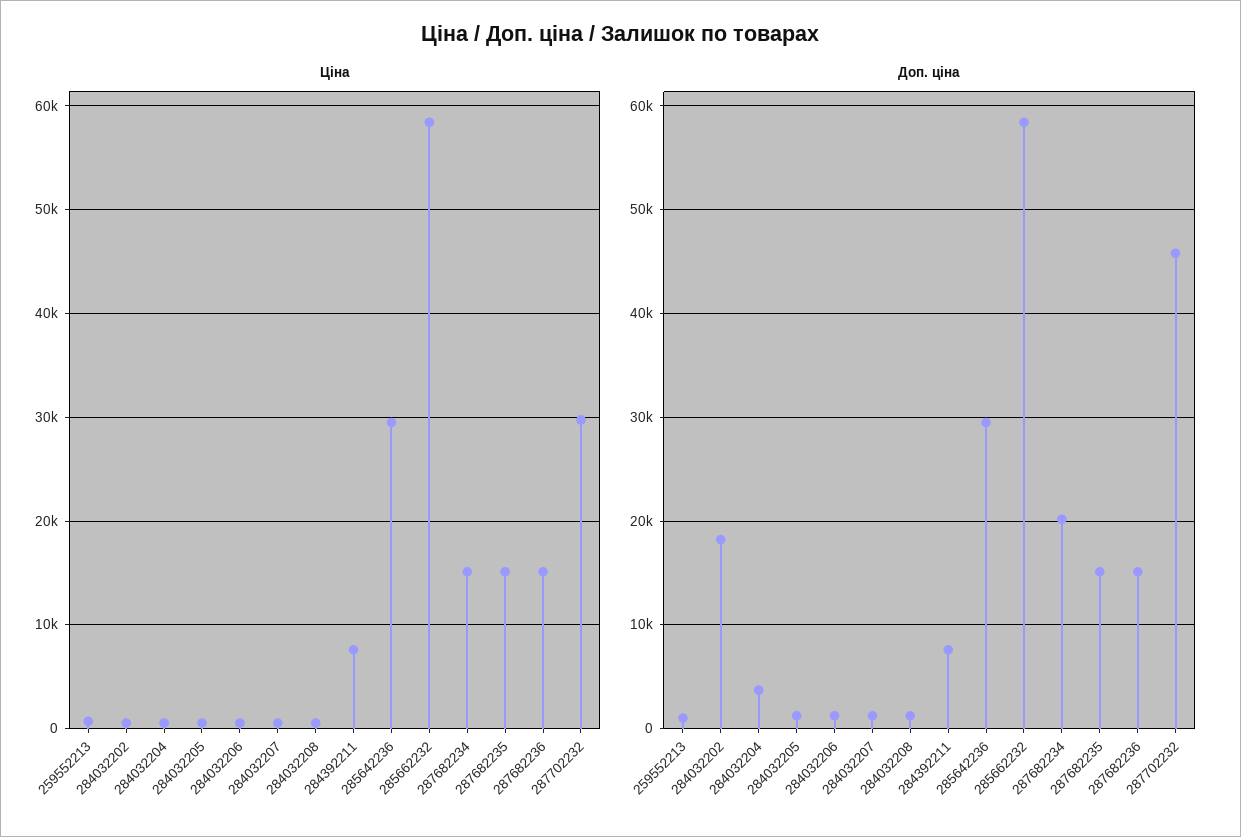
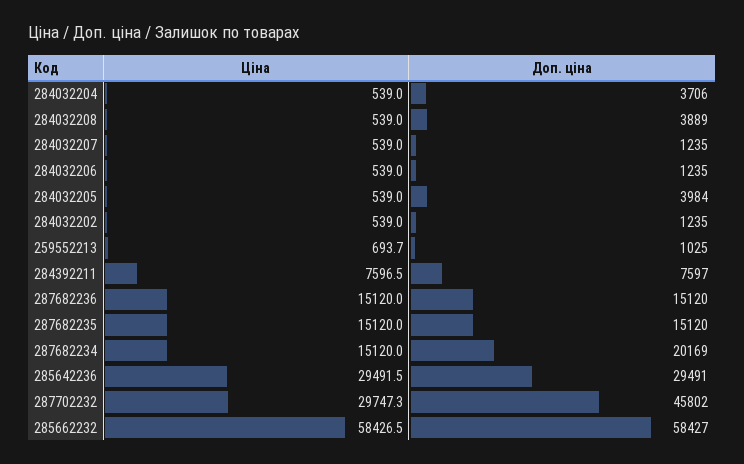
Доп. ціна, 284032202: 18000 -> 1235
Доп. ціна, 284032205: 1000 -> 3984
Доп. ціна, 284032208: 1000 -> 3889

